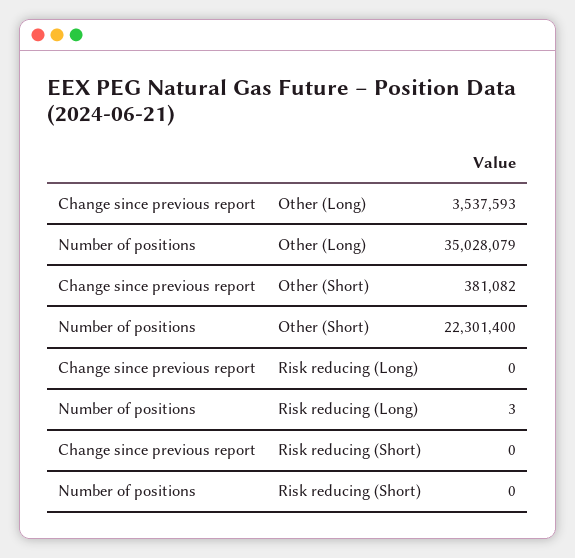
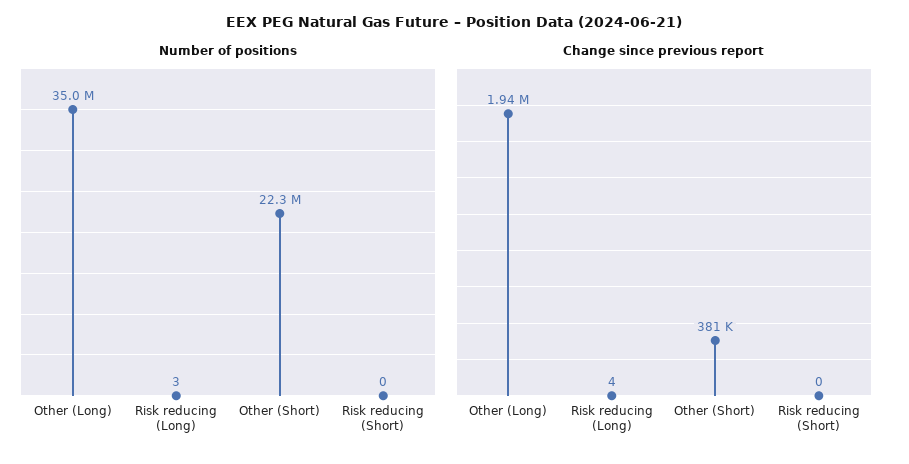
Change since previous report, Other (Long): 3537593 -> 1940000
Change since previous report, Risk reducing (Long): 0 -> 4

